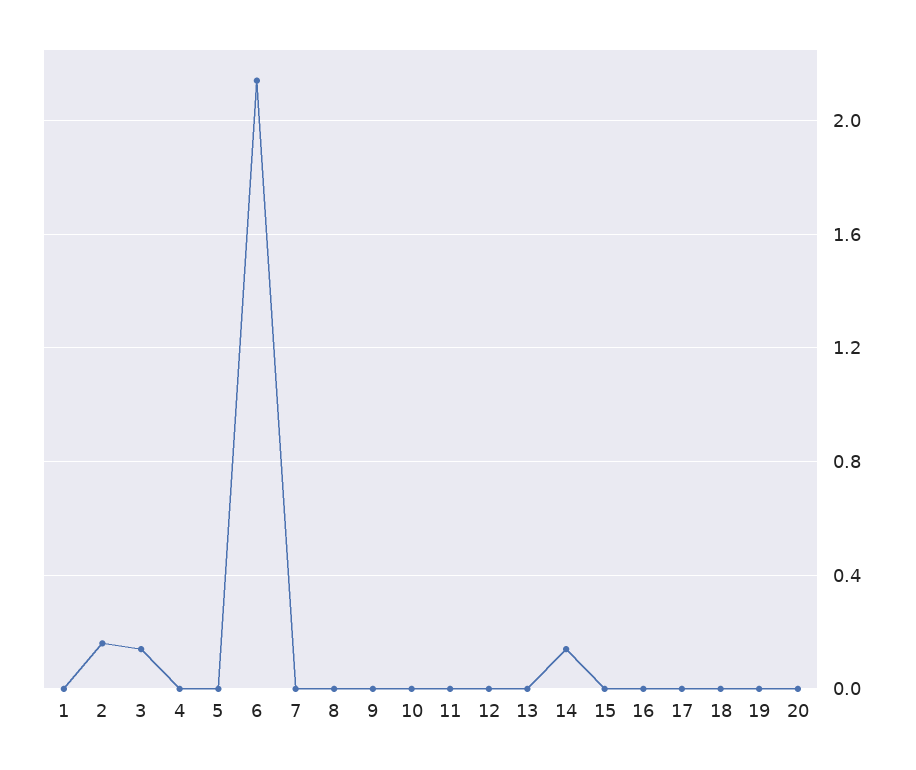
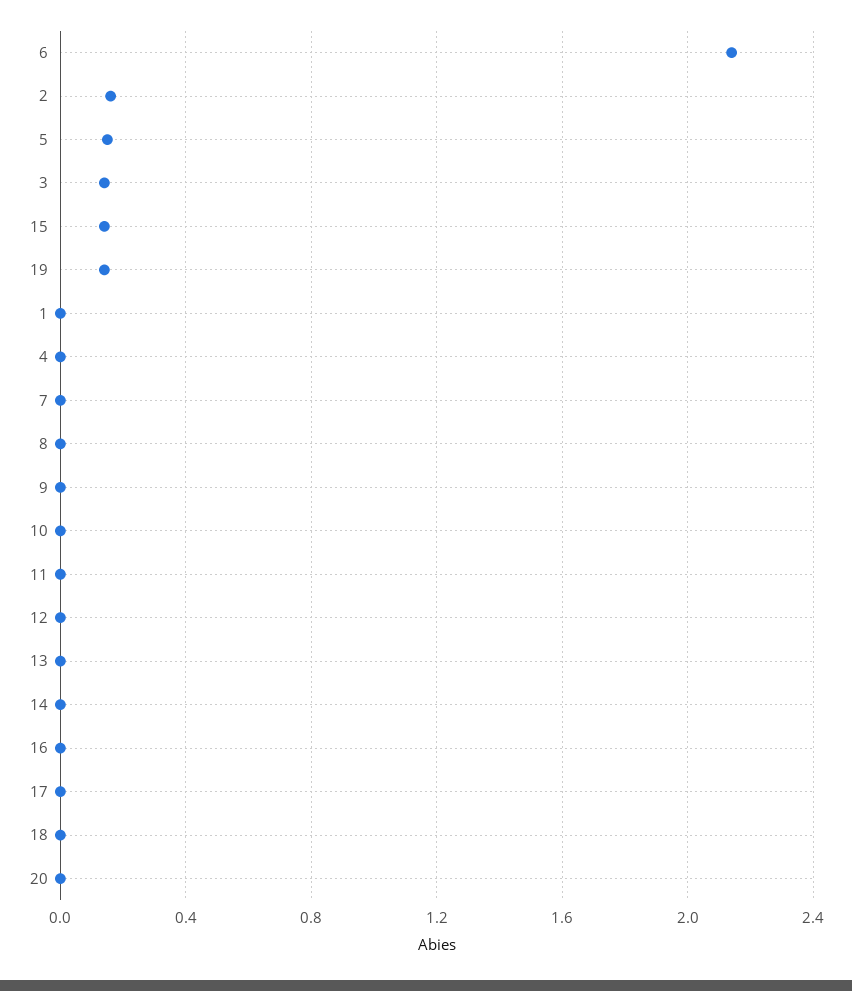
5: 0 -> 0.15
14: 0.15 -> 0
15: 0 -> 0.15
19: 0 -> 0.15

